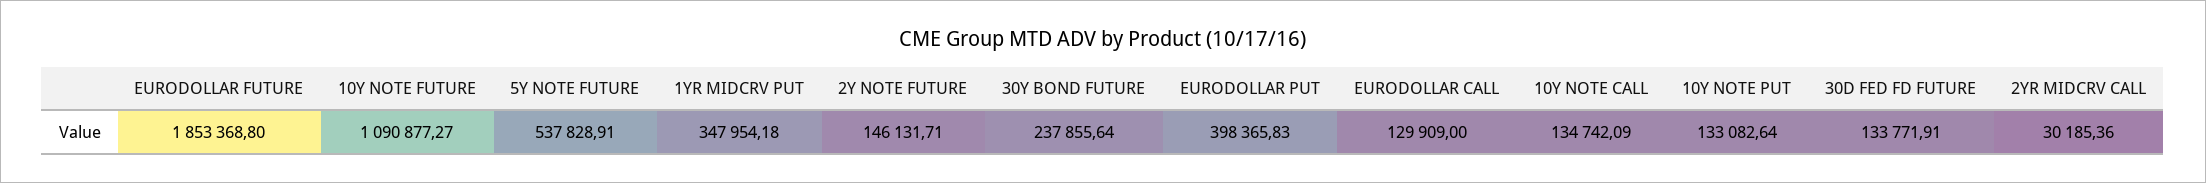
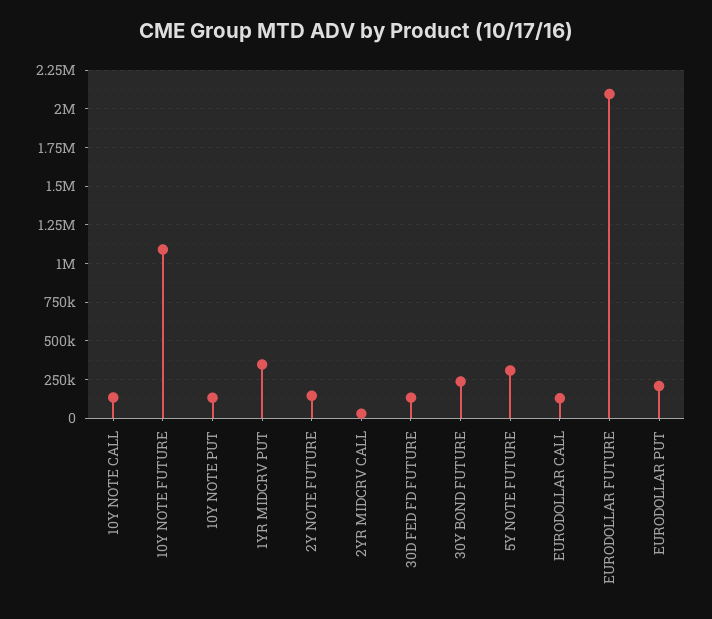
EURODOLLAR FUTURE: 1853368.8 -> 2100000
5Y NOTE FUTURE: 537828.91 -> 300000
EURODOLLAR PUT: 398365.83 -> 200000

